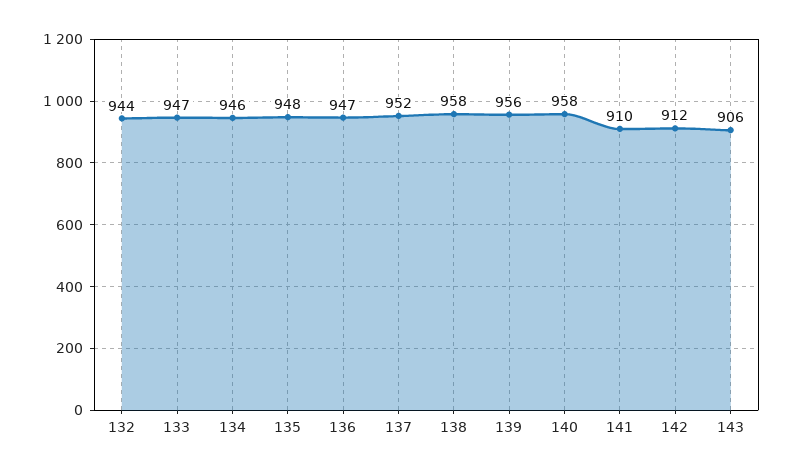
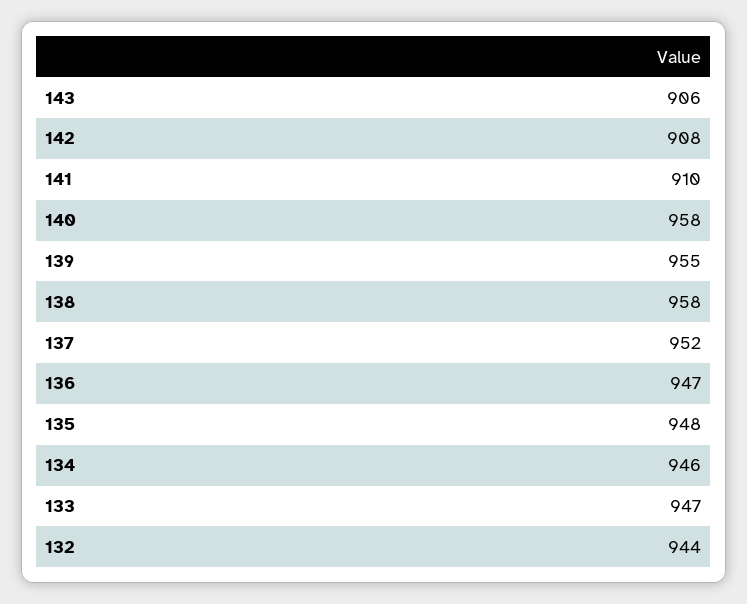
139: 956 -> 955
142: 912 -> 908

